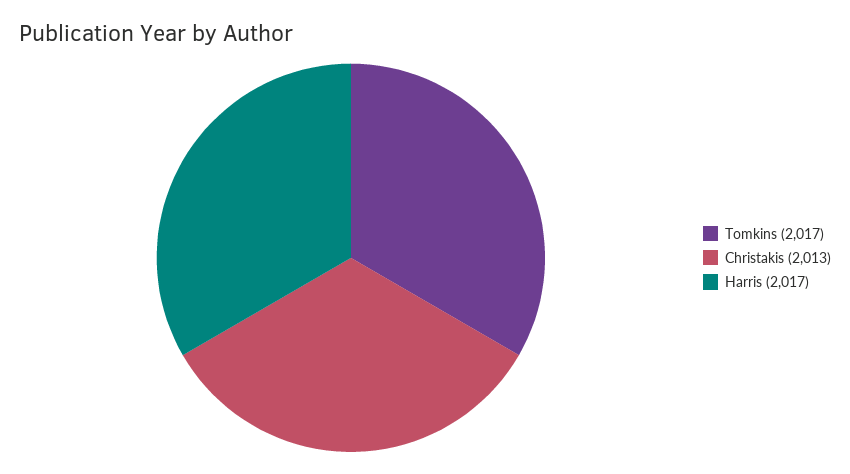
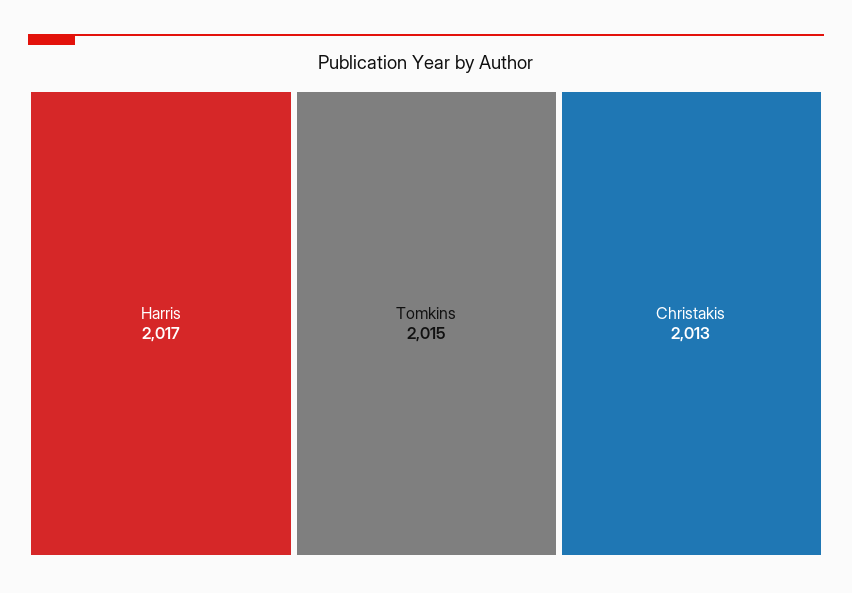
Tomkins: 2017 -> 2015

